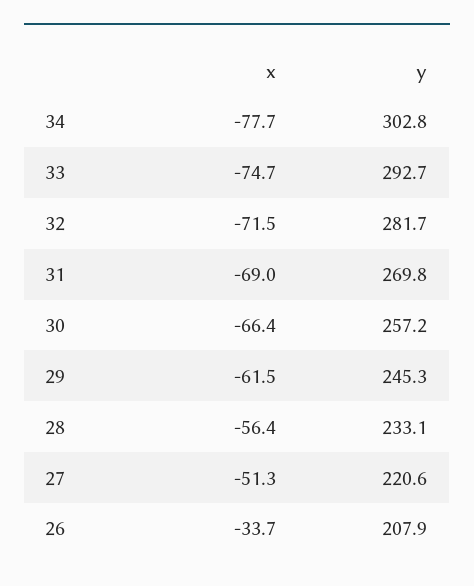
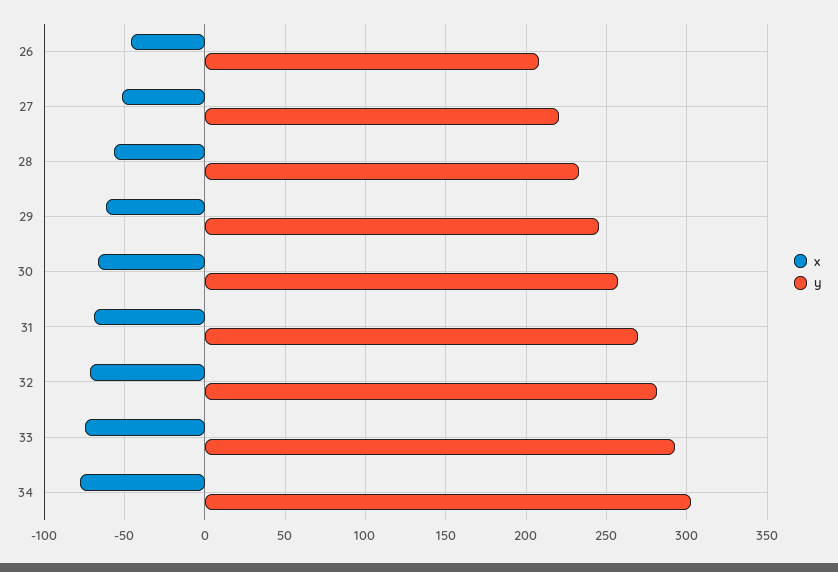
x, 26: -33.7 -> -45

